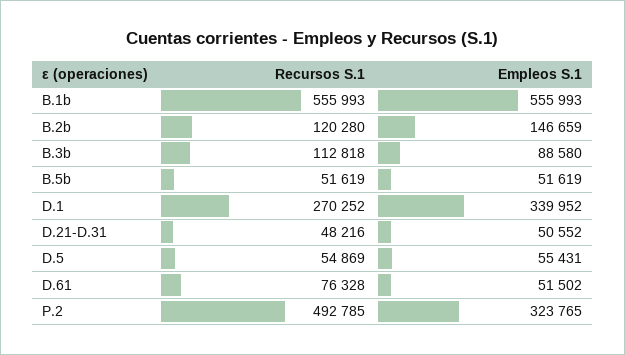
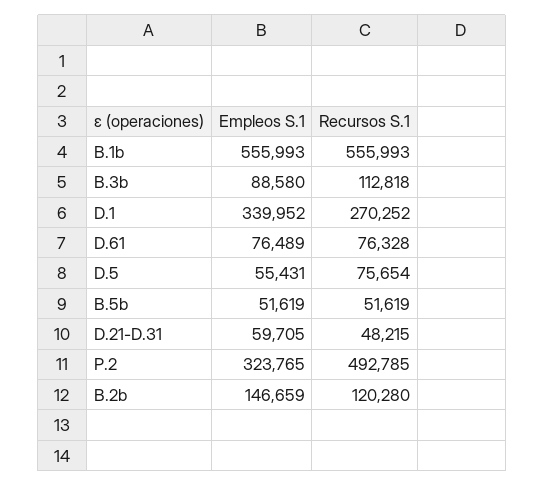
Recursos S.1, D.21-D.31: 48216 -> 48215
Empleos S.1, D.21-D.31: 50552 -> 59705
Recursos S.1, D.5: 54869 -> 75654
Empleos S.1, D.61: 51502 -> 76489

